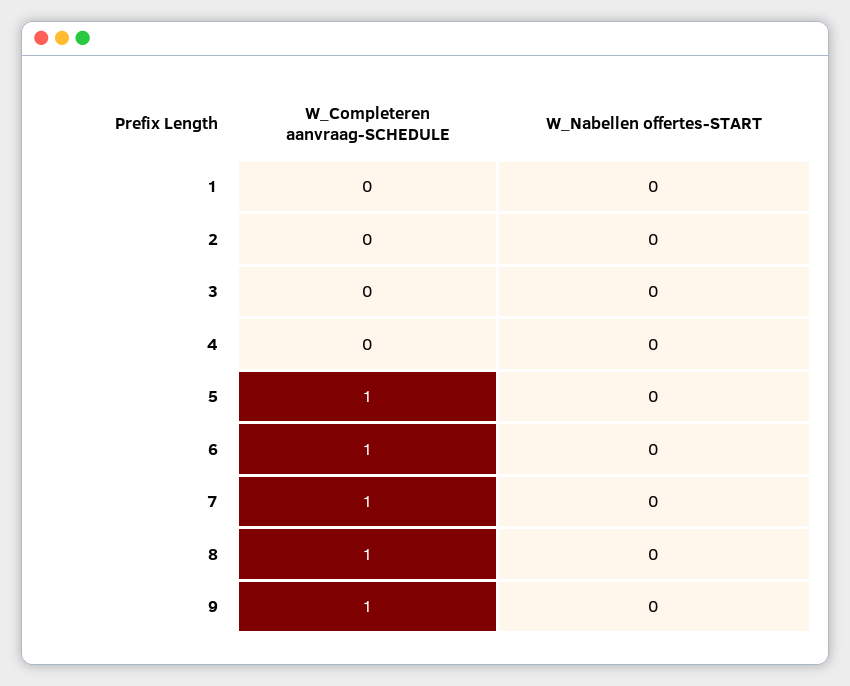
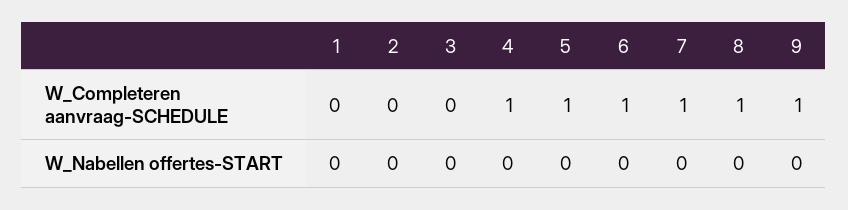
W_Completeren aanvraag-SCHEDULE, 4: 0 -> 1

